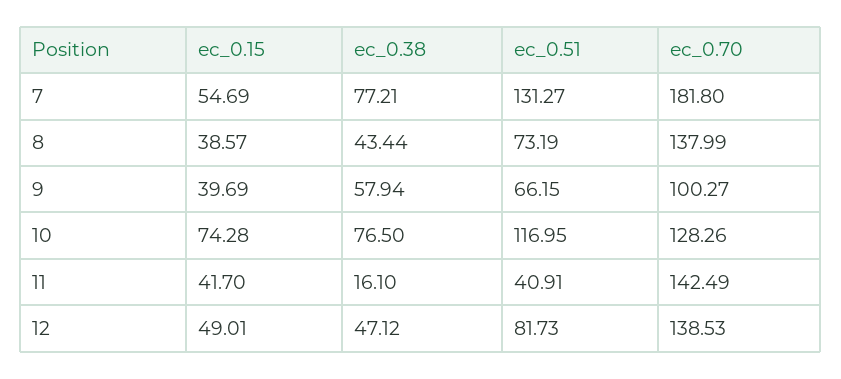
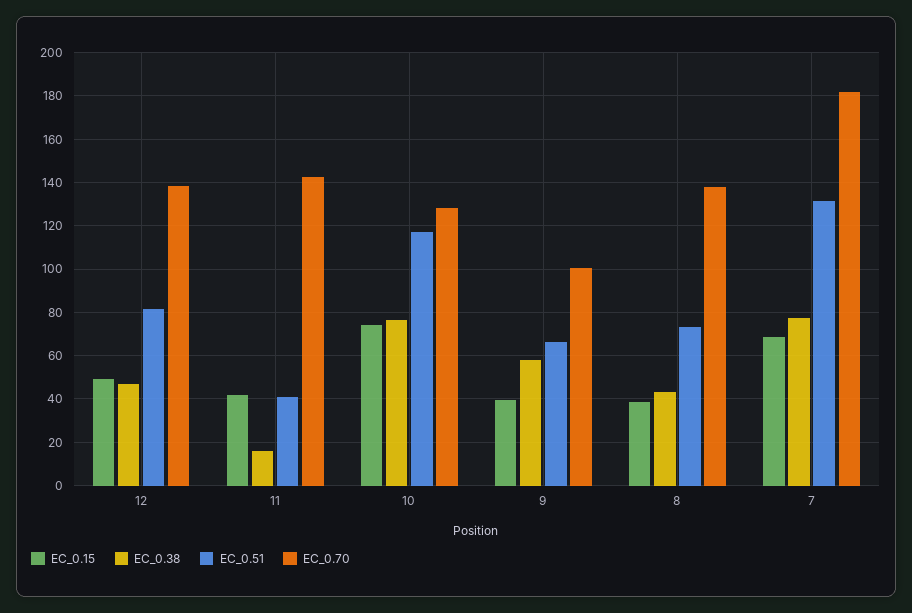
ec_0.15, 7: 54.69 -> 70

